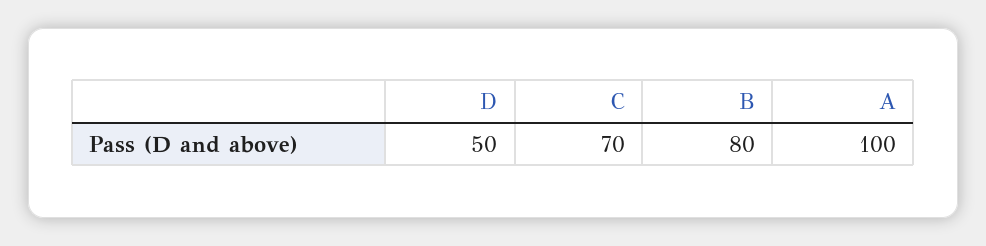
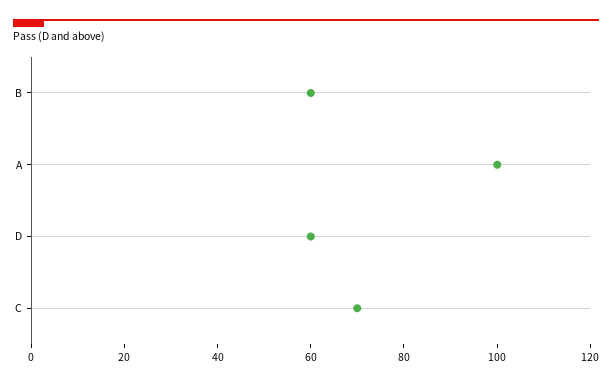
D: 50 -> 60
B: 80 -> 60

